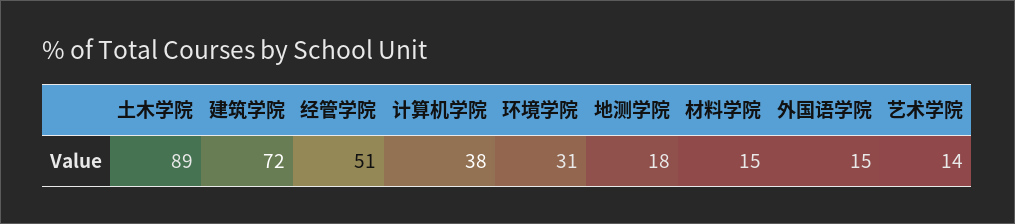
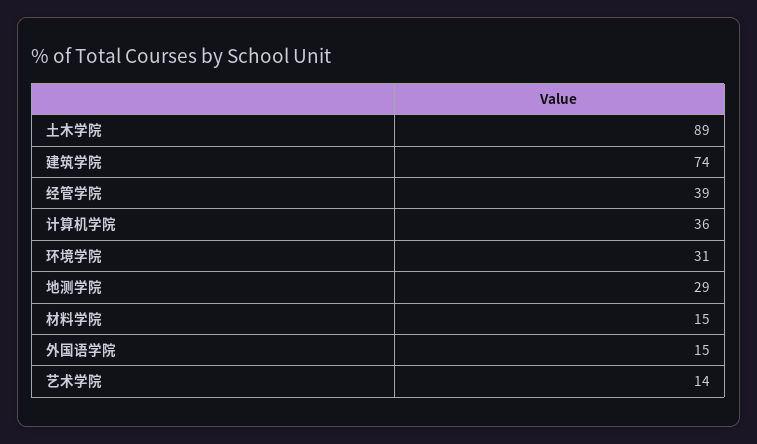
建筑学院: 72 -> 74
经管学院: 51 -> 39
计算机学院: 38 -> 36
地测学院: 18 -> 29

